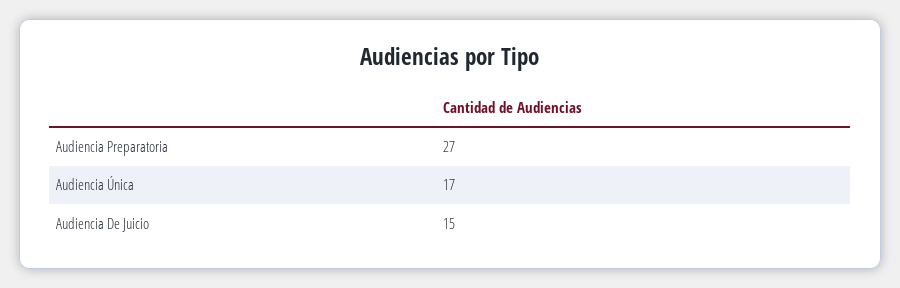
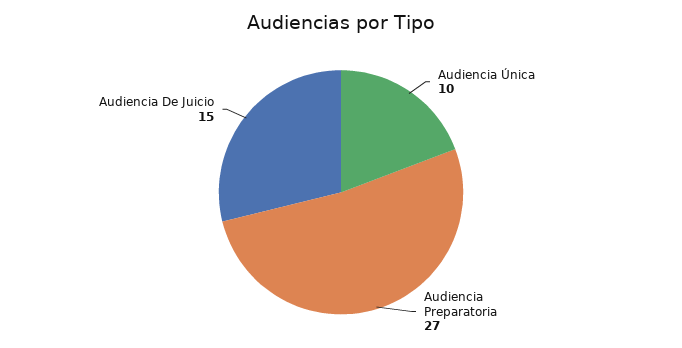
Audiencia Única: 17 -> 10

